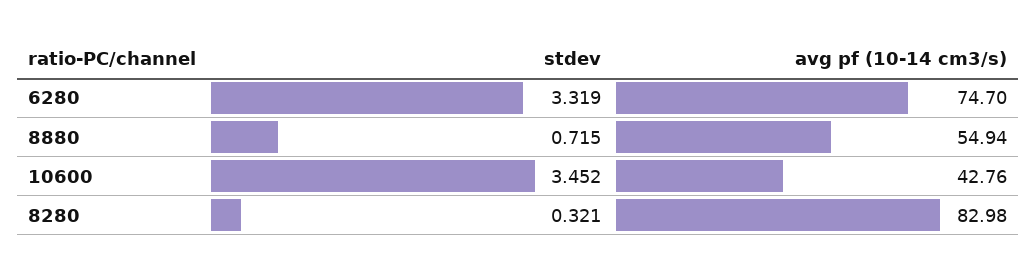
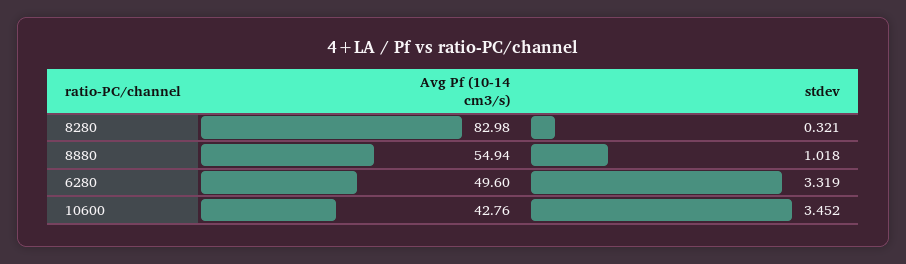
avg pf (10-14 cm3/s), 6280: 74.7 -> 49.6
stdev, 8880: 0.715 -> 1.018

